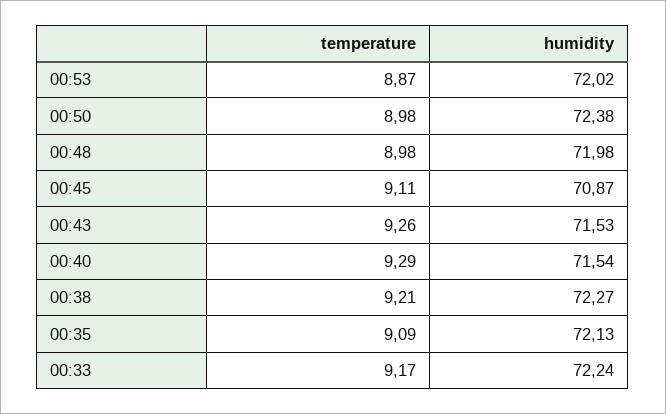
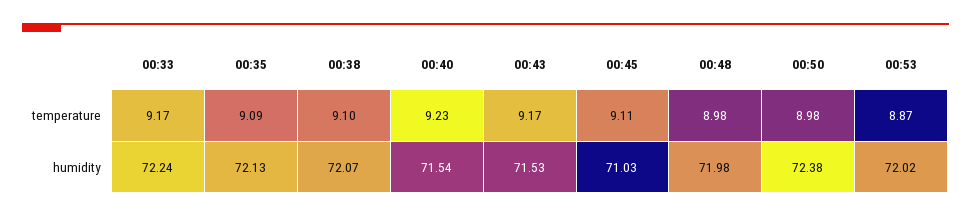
humidity, 00:45: 70.87 -> 71.03
temperature, 00:43: 9.26 -> 9.17
temperature, 00:40: 9.29 -> 9.23
temperature, 00:38: 9.21 -> 9.1
humidity, 00:38: 72.27 -> 72.07

